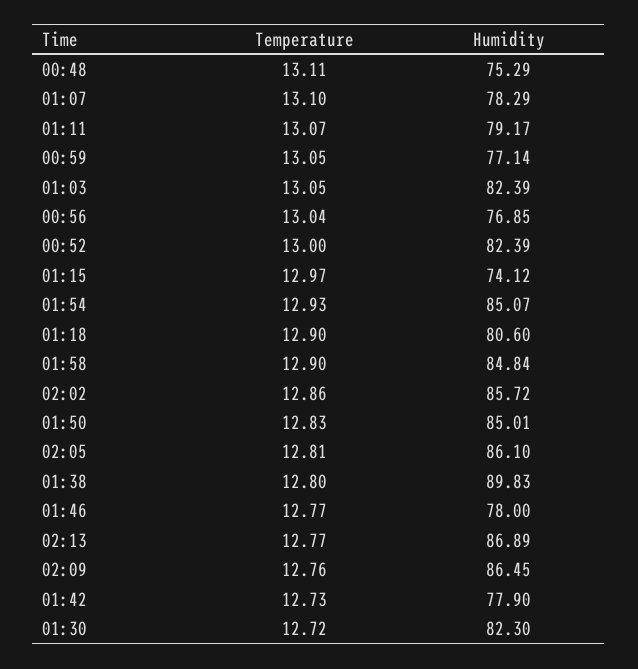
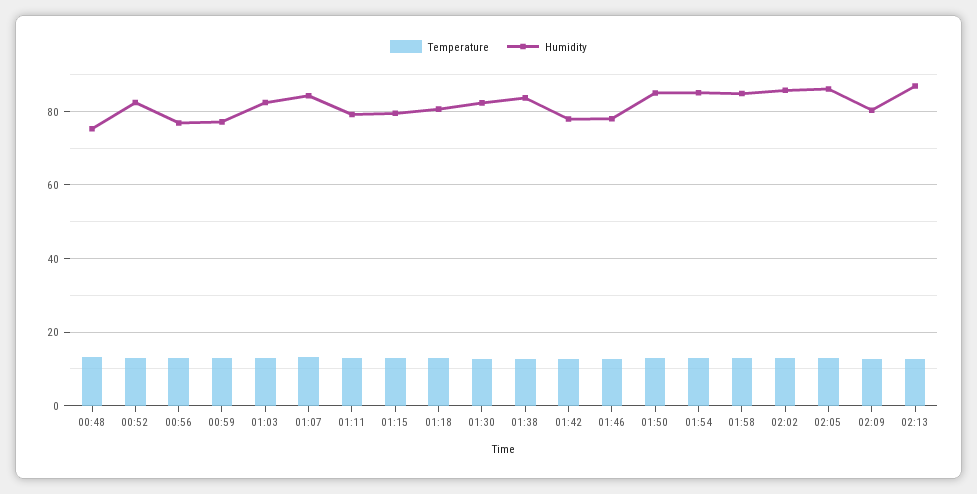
Humidity, 01:07: 78.29 -> 84
Humidity, 01:15: 74.12 -> 80
Humidity, 01:38: 89.83 -> 84
Humidity, 02:09: 86.45 -> 80

